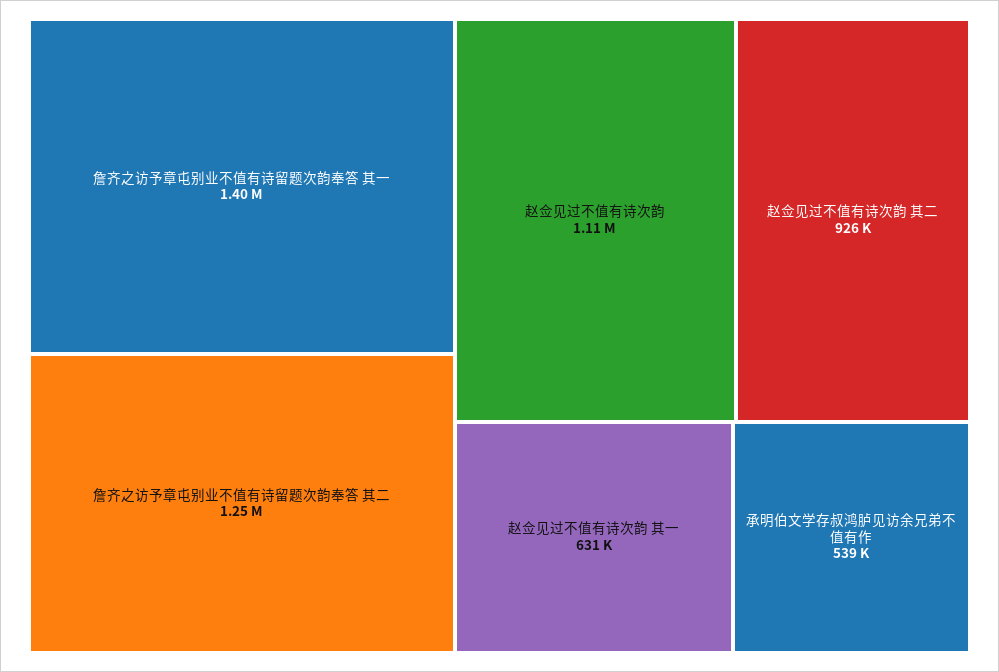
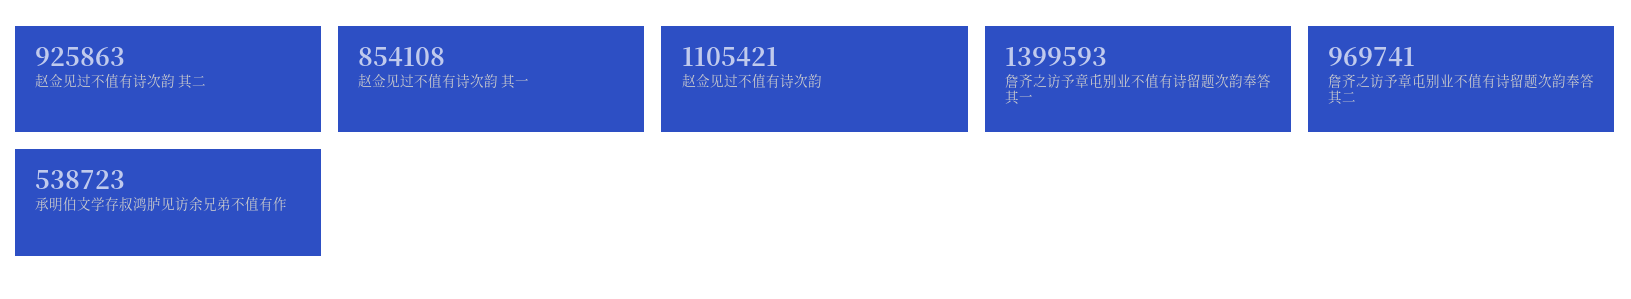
詹齐之访予章屯别业不值有诗留题次韵奉答 其二: 1250000 -> 969741
赵佥见过不值有诗次韵 其一: 631000 -> 854108

